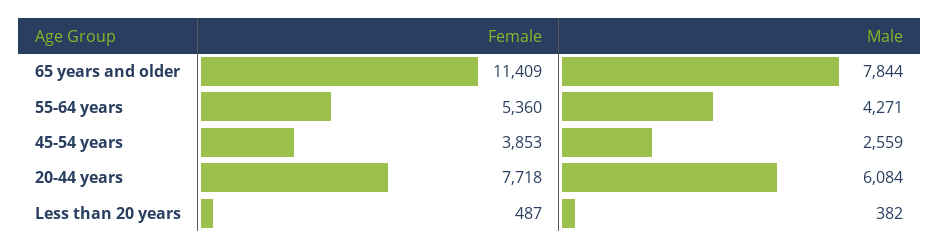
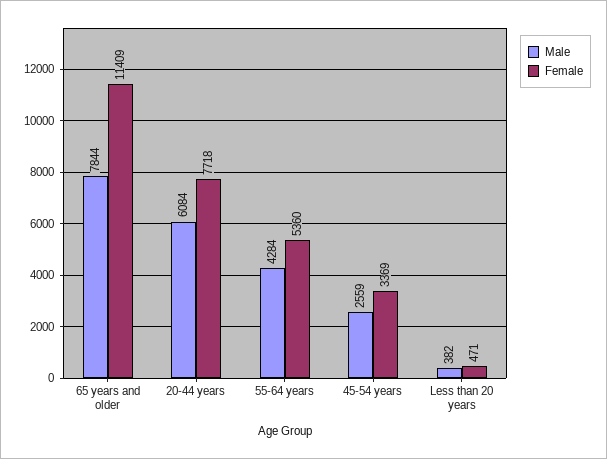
Male, 55-64 years: 4271 -> 4284
Female, 45-54 years: 3853 -> 3369
Female, Less than 20 years: 487 -> 471

